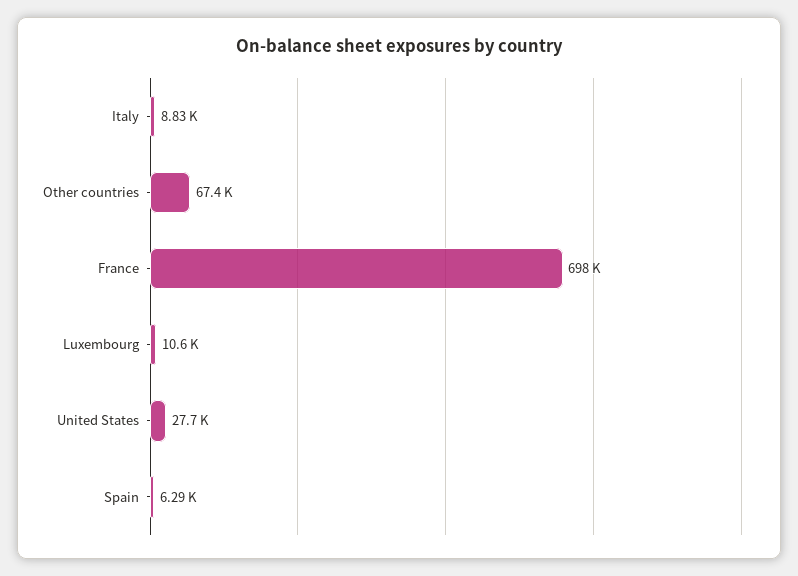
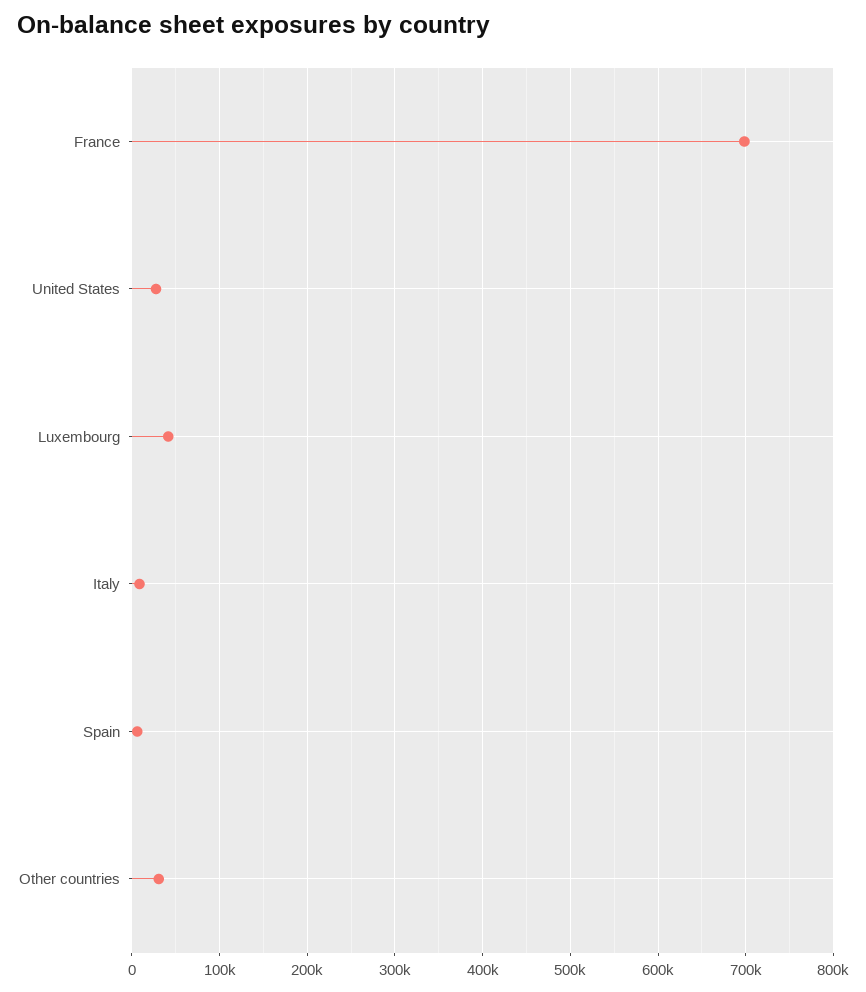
Other countries: 67400 -> 30000
Luxembourg: 10600 -> 40000

